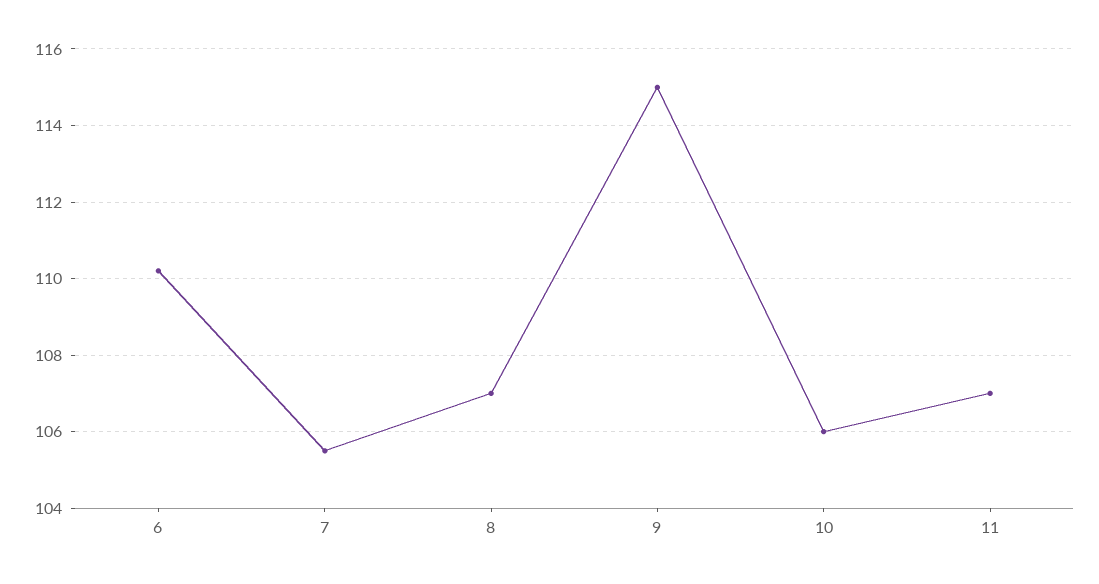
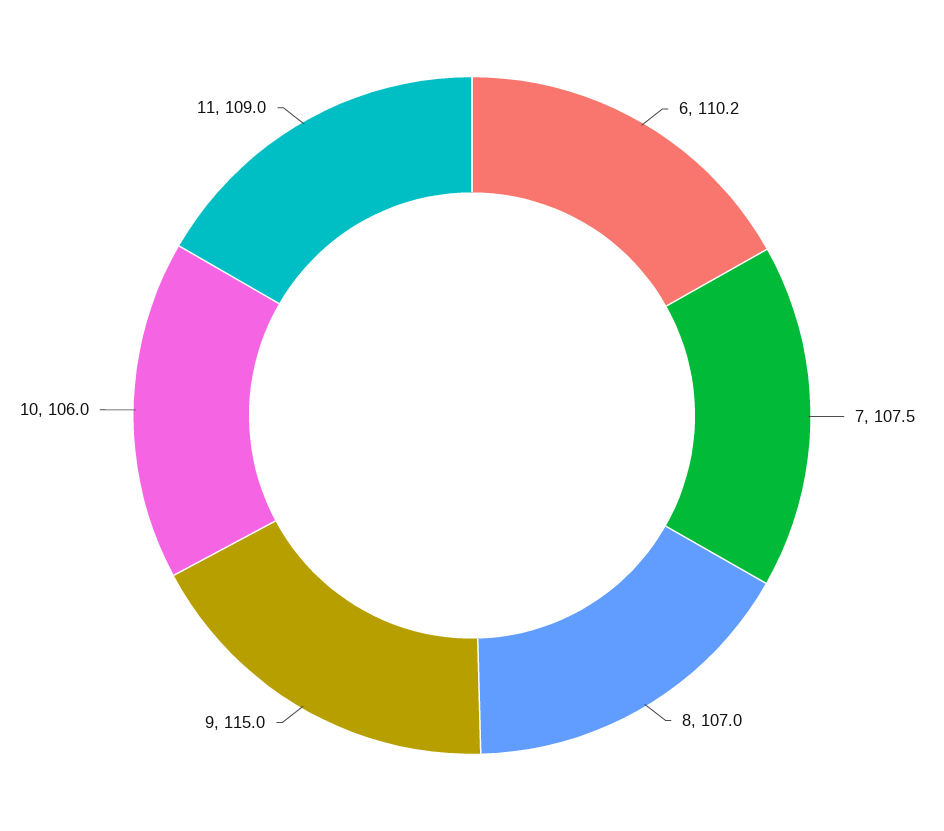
7: 105.5 -> 107.5
11: 107 -> 109

